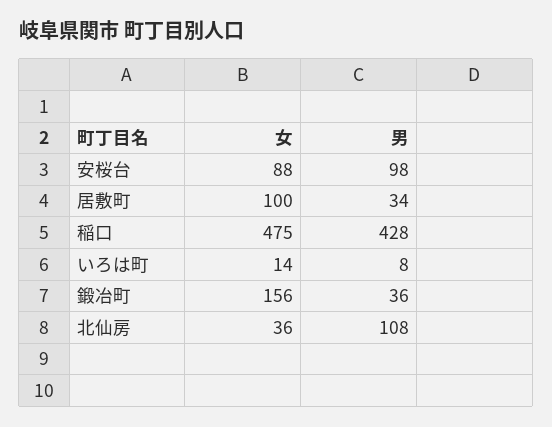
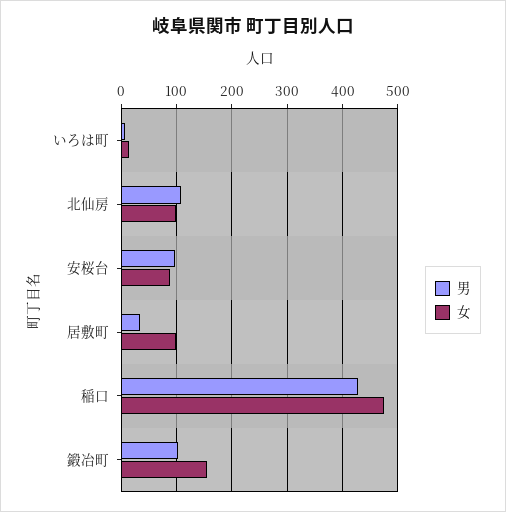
男, 鍛冶町: 36 -> 100
女, 北仙房: 36 -> 100

